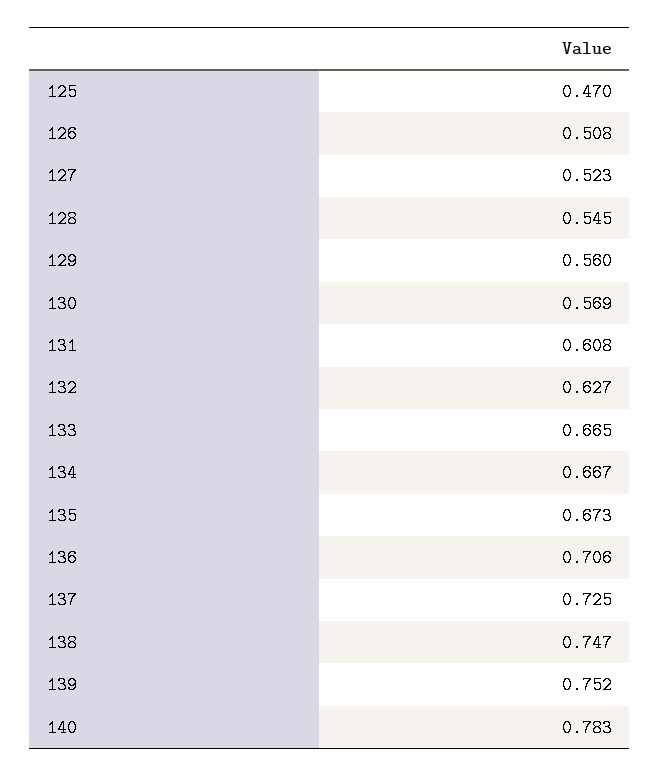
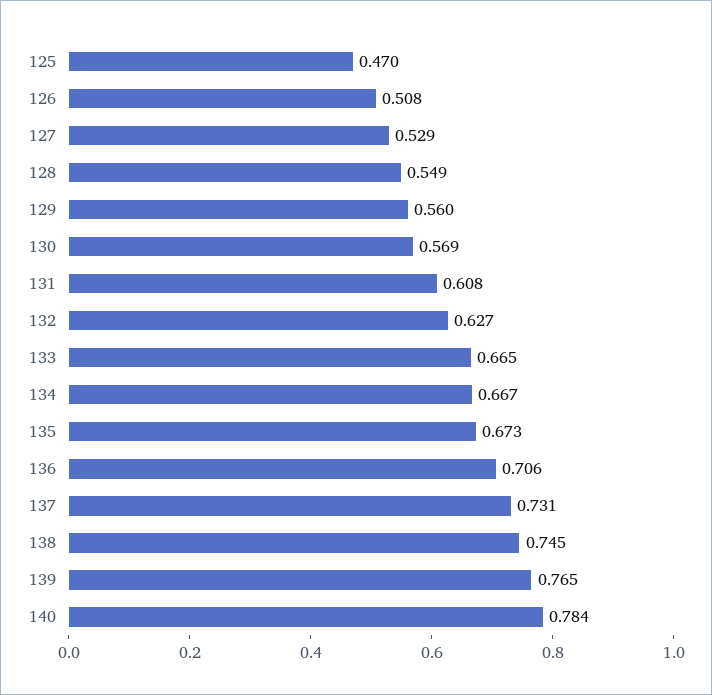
127: 0.523 -> 0.529
128: 0.545 -> 0.549
137: 0.725 -> 0.731
138: 0.747 -> 0.745
139: 0.752 -> 0.765
140: 0.783 -> 0.784

